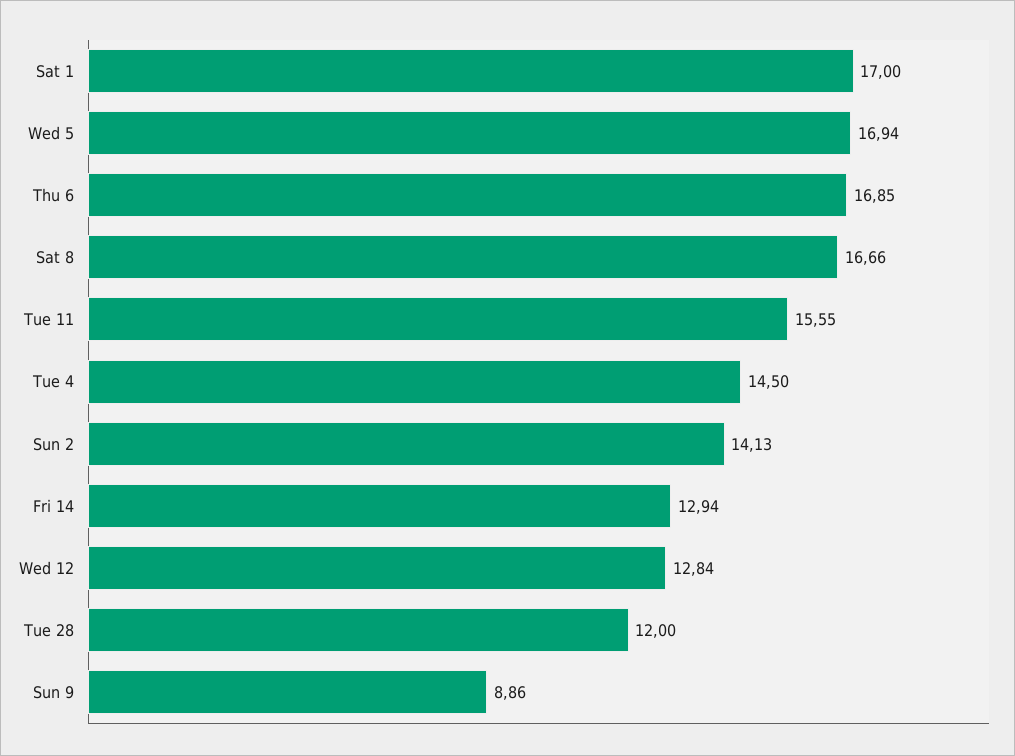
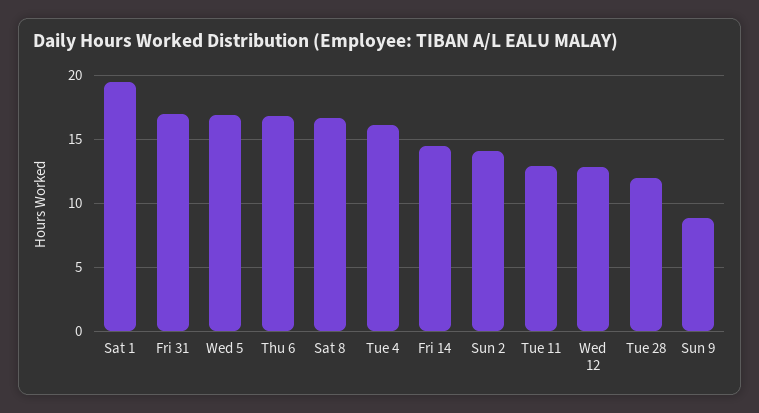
Sat 1: 17 -> 19.5
Tue 11: 15.55 -> 13
Tue 4: 14.5 -> 16
Fri 14: 12.94 -> 14.5
Fri 31: none -> 17

